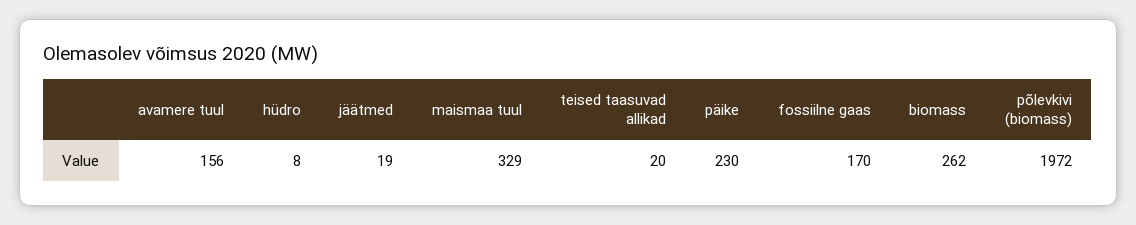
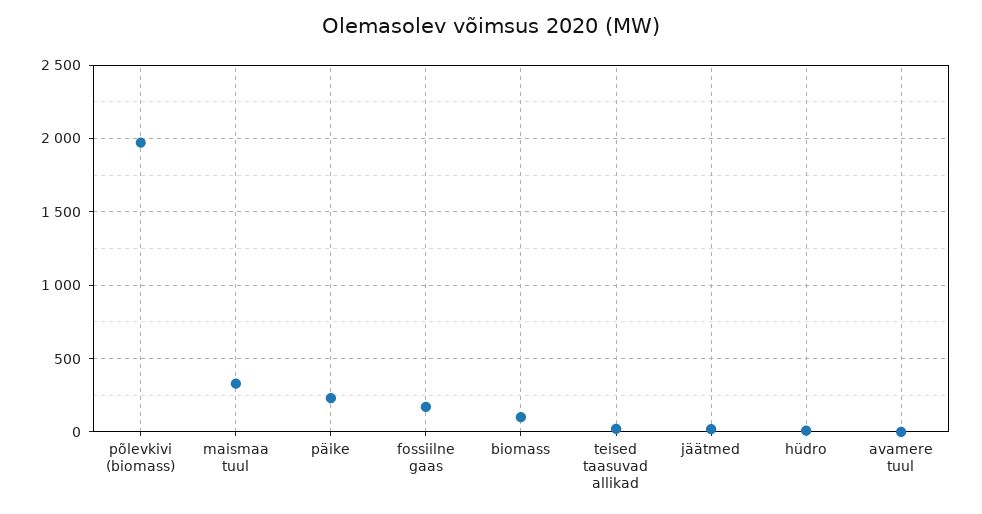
avamere tuul: 156 -> 0
biomass: 262 -> 100

